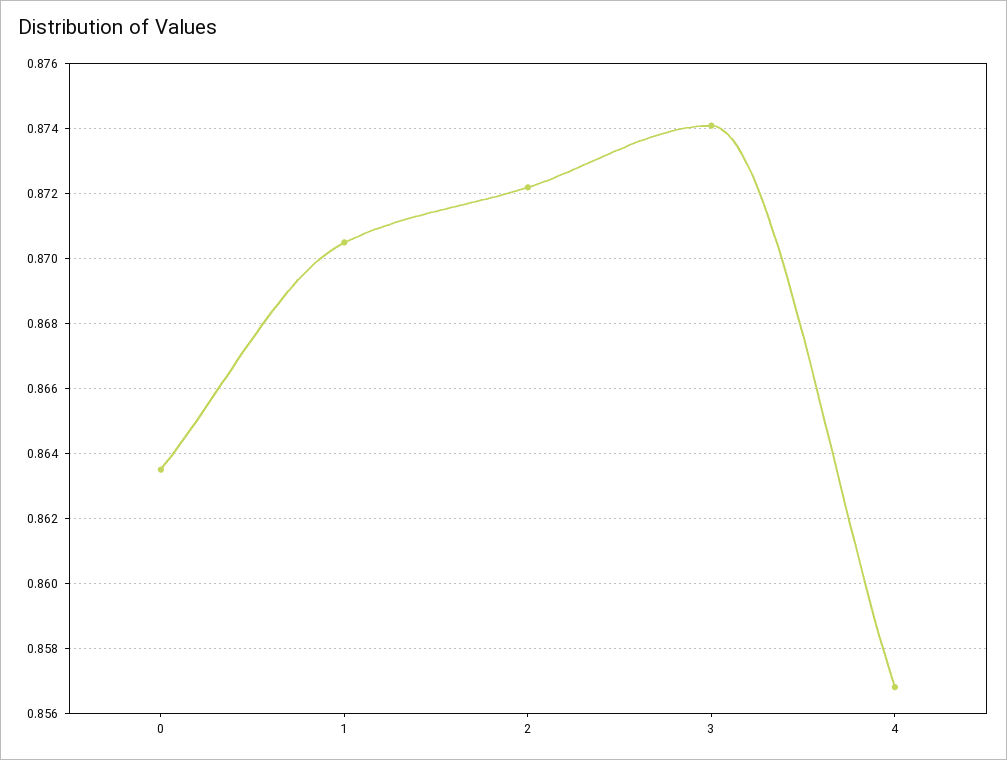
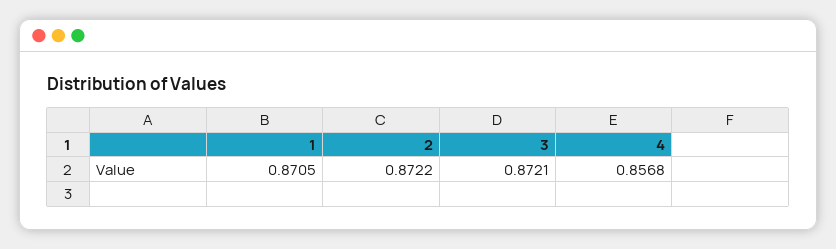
0: 0.8635 -> none
3: 0.874 -> 0.8721

